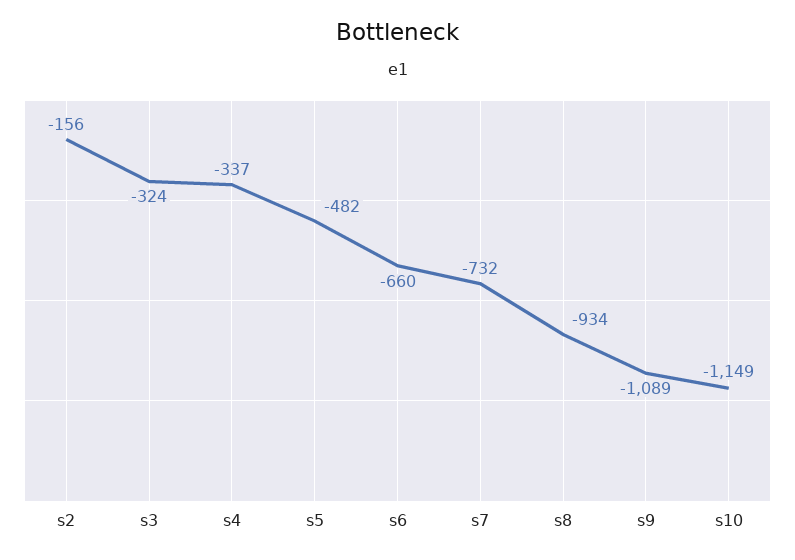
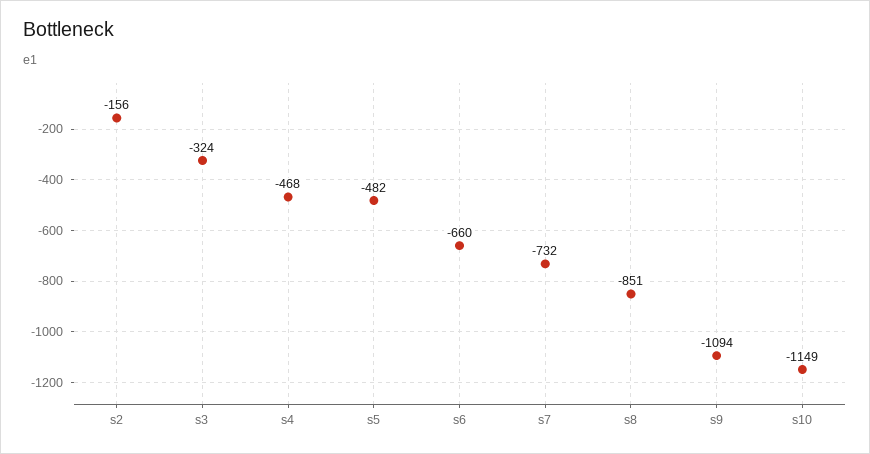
s4: -337 -> -468
s8: -934 -> -851
s9: -1089 -> -1094

